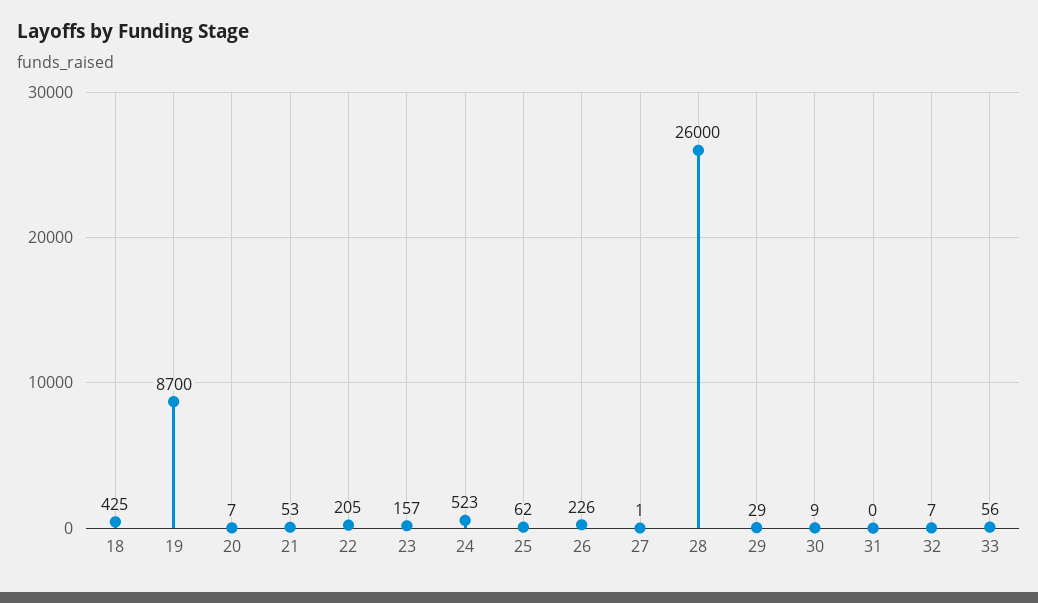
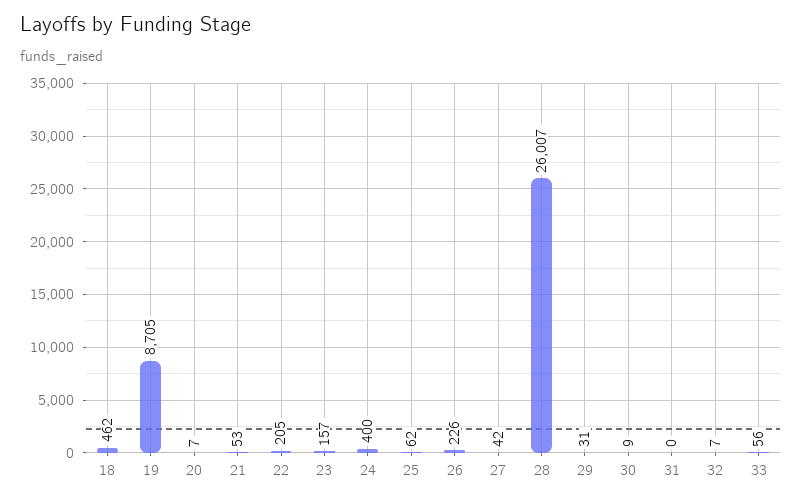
18: 425 -> 462
19: 8700 -> 8705
24: 523 -> 400
27: 1 -> 42
28: 26000 -> 26007
29: 29 -> 31

